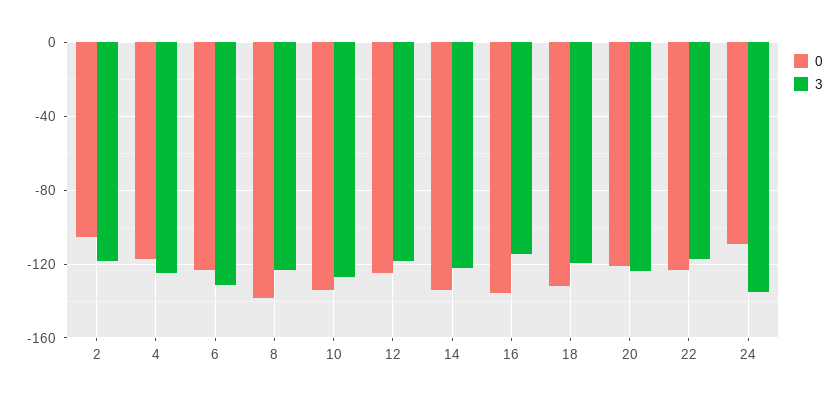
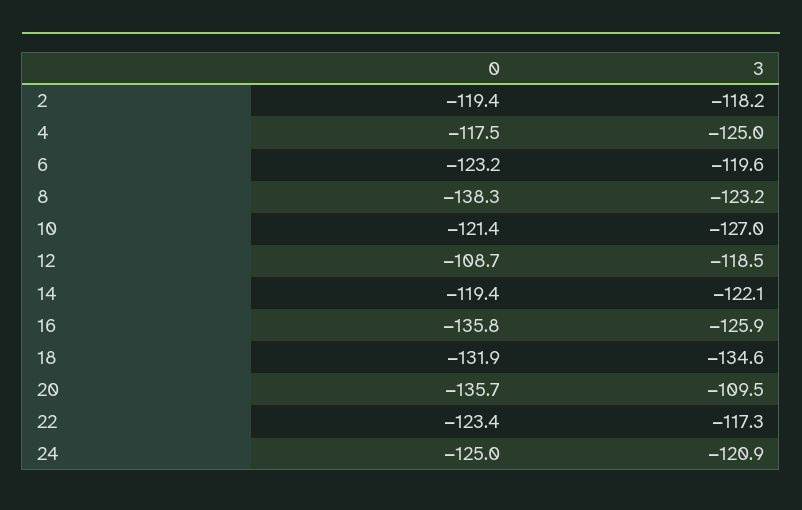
0, 2: -105 -> -119.4
3, 6: -130 -> -119.6
0, 10: -135 -> -121.4
0, 12: -125 -> -108.7
0, 14: -135 -> -119.4
3, 16: -115 -> -125.9
3, 18: -120 -> -134.6
0, 20: -120 -> -135.7
3, 20: -125 -> -109.5
0, 24: -110 -> -125
3, 24: -135 -> -120.9

